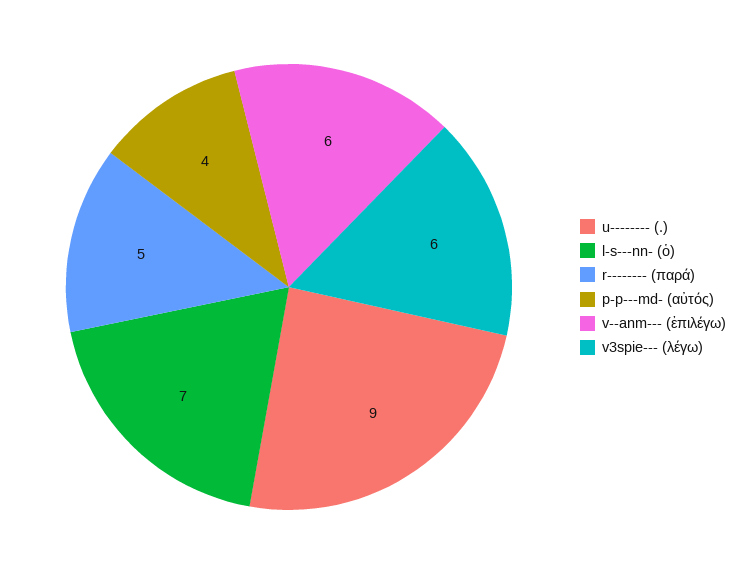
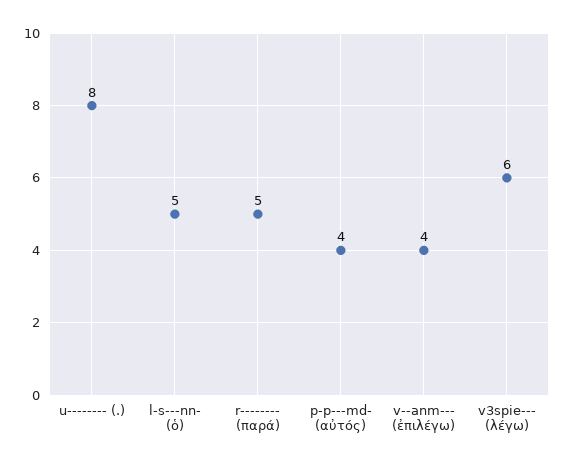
u-------- (.): 9 -> 8
l-s---nn- (ὁ): 7 -> 5
v--anm--- (ἐπιλέγω): 6 -> 4

